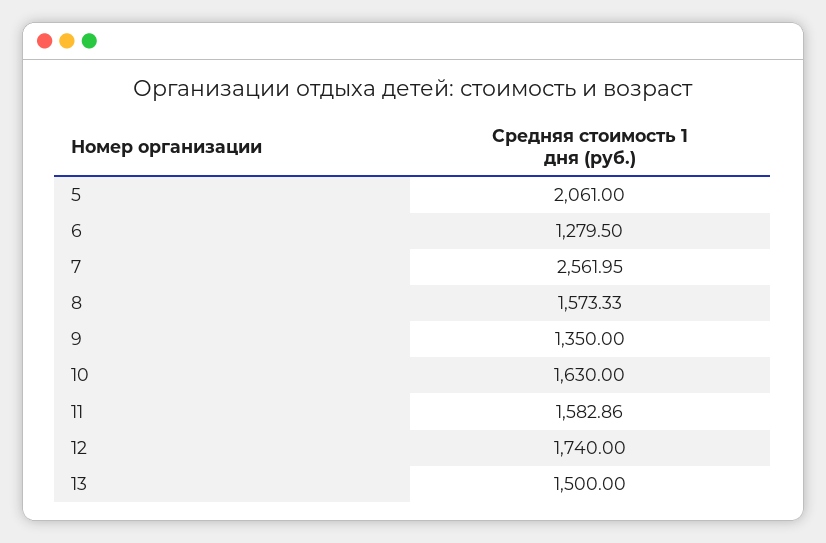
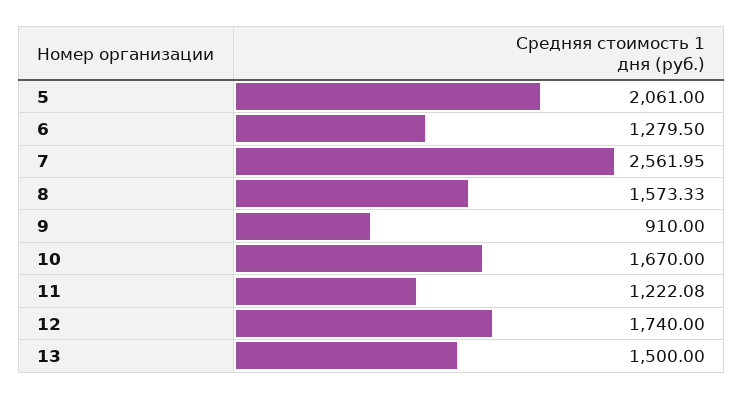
9: 1350 -> 910
10: 1630 -> 1670
11: 1582.86 -> 1222.08

